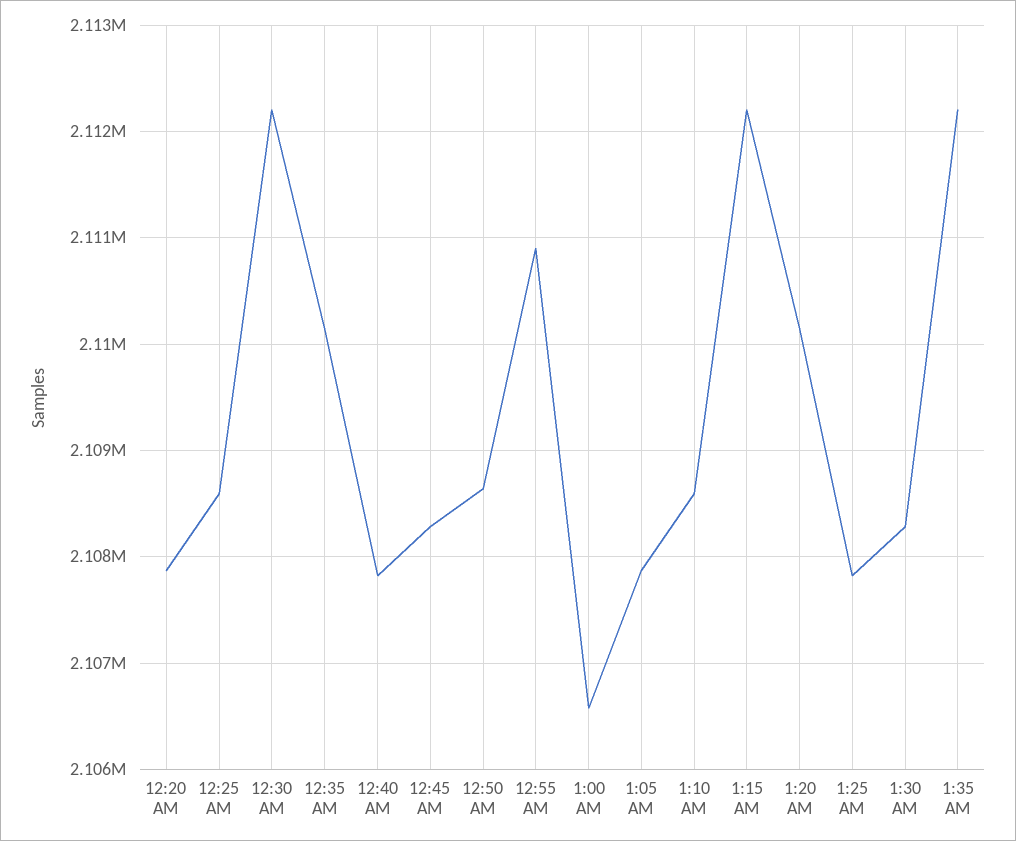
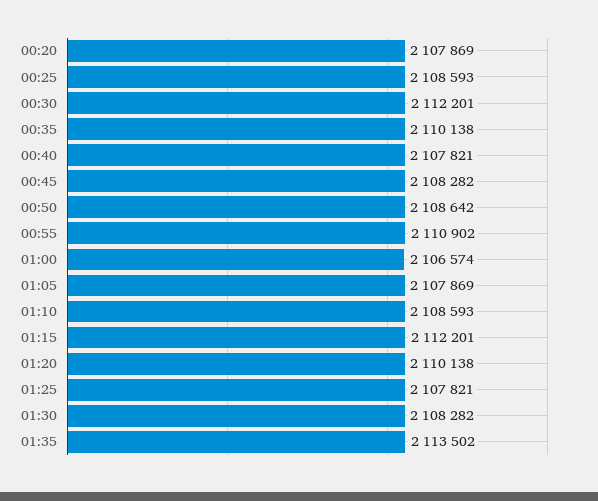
1:35 AM: 2112200 -> 2113502

